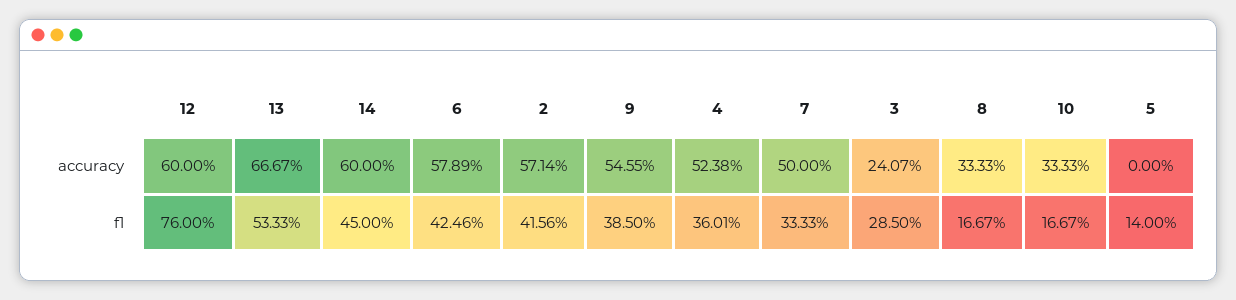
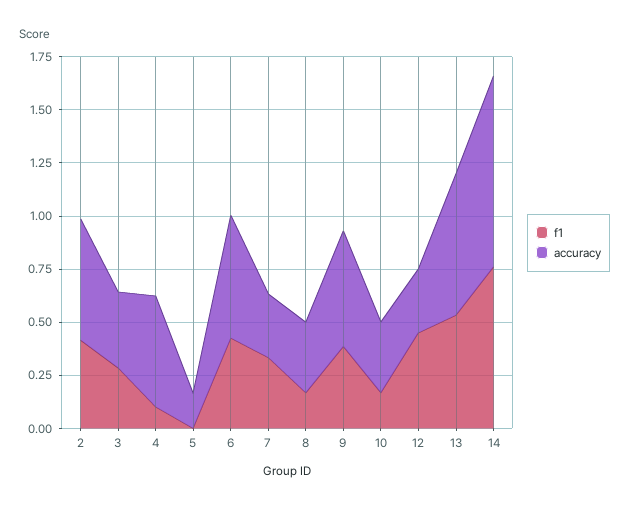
accuracy, 12: 0.6 -> 0.3
accuracy, 14: 0.6 -> 0.9
accuracy, 7: 0.5 -> 0.3
accuracy, 3: 0.2407 -> 0.35
accuracy, 5: 0 -> 0.15
f1, 12: 0.76 -> 0.45
f1, 14: 0.45 -> 0.75
f1, 4: 0.3601 -> 0.1
f1, 5: 0.14 -> 0

